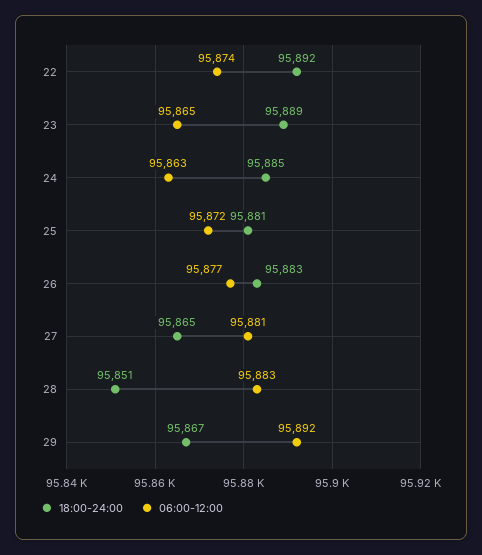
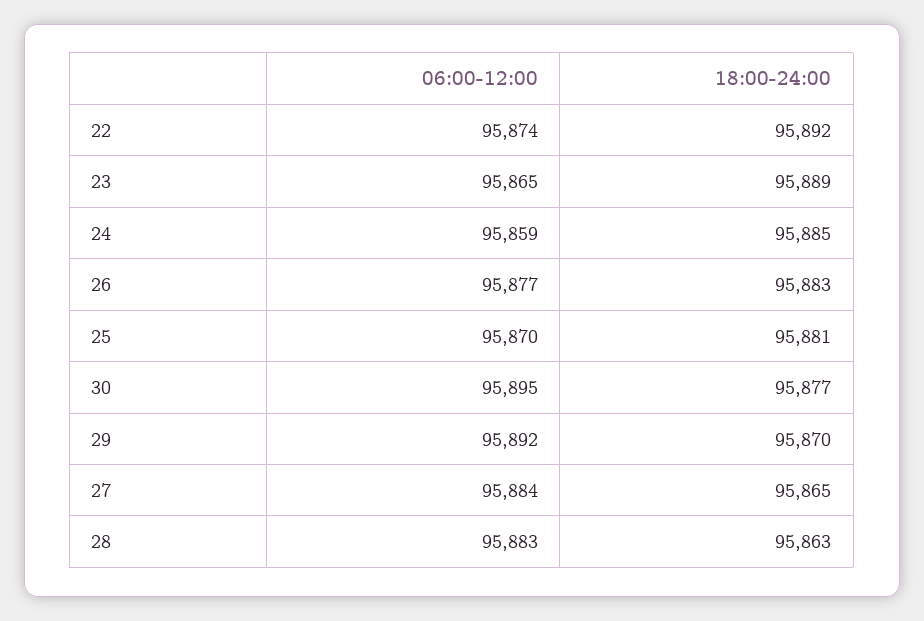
06:00-12:00, 24: 95863 -> 95859
06:00-12:00, 25: 95872 -> 95870
06:00-12:00, 27: 95881 -> 95884
18:00-24:00, 28: 95851 -> 95863
18:00-24:00, 29: 95867 -> 95870
06:00-12:00, 30: none -> 95895
18:00-24:00, 30: none -> 95877

